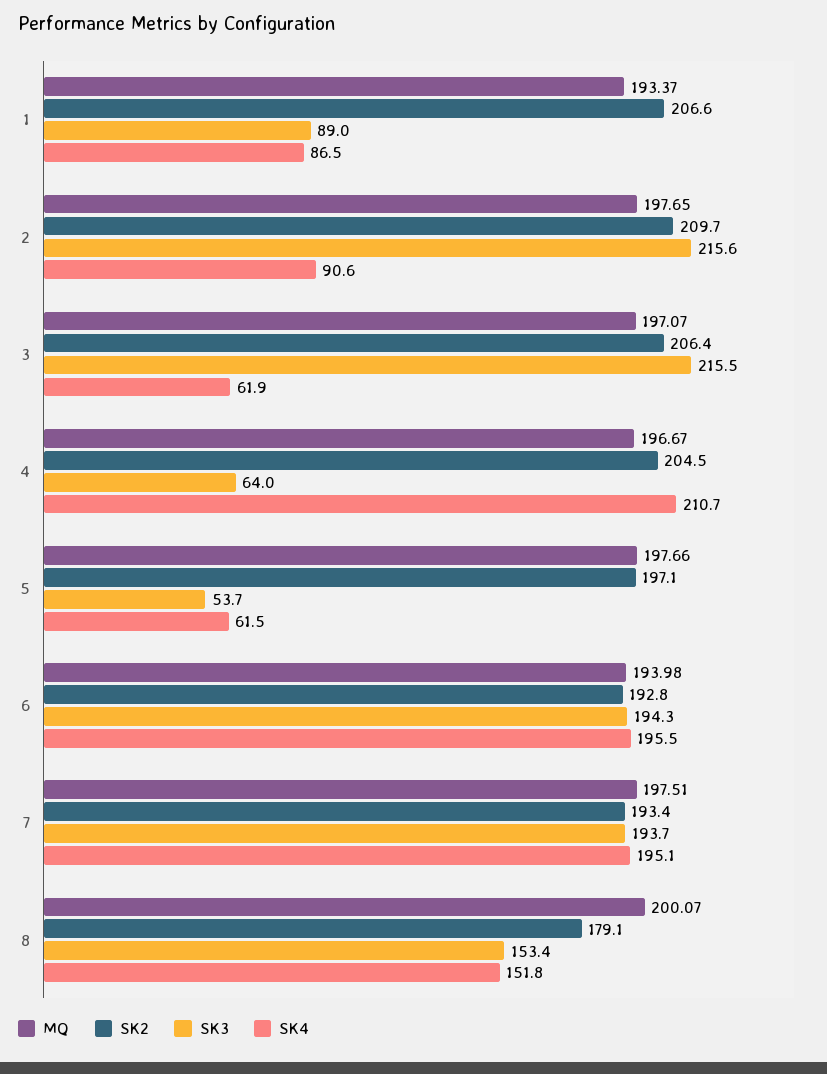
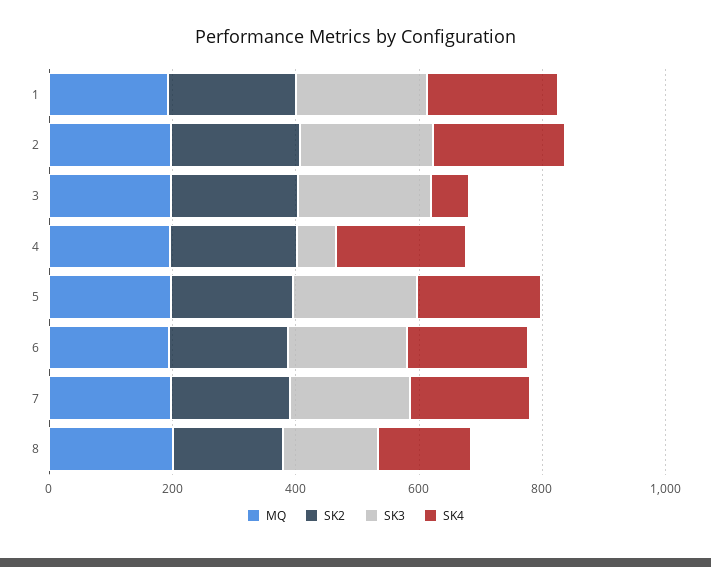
SK3, 1: 89 -> 200
SK4, 1: 86.5 -> 200
SK4, 2: 90.6 -> 200
SK3, 5: 53.7 -> 200
SK4, 5: 61.5 -> 200

